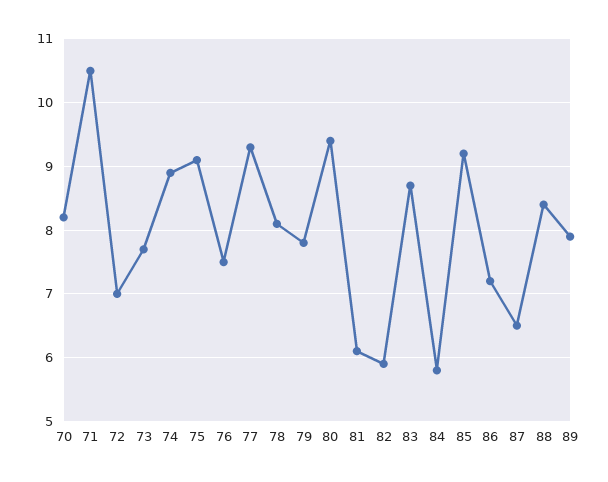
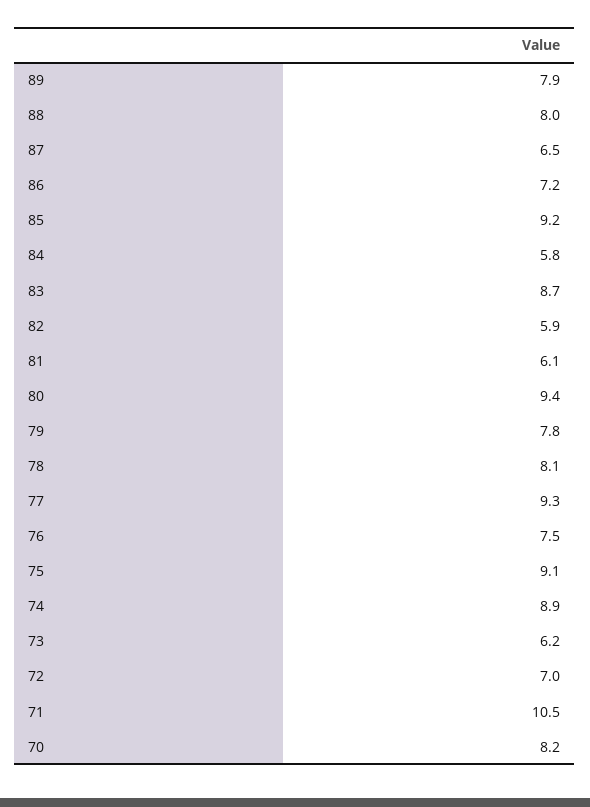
73: 7.7 -> 6.2
88: 8.4 -> 8

